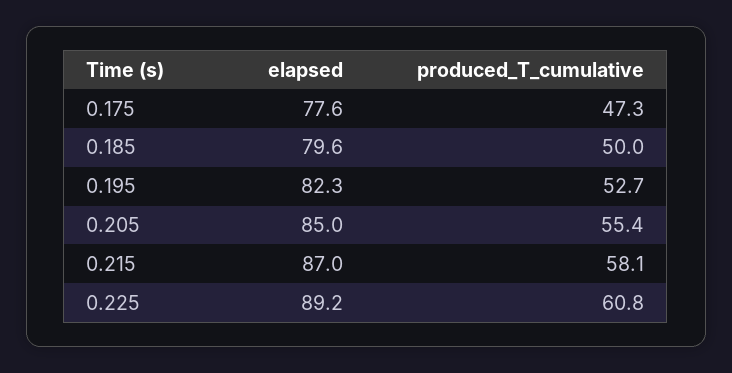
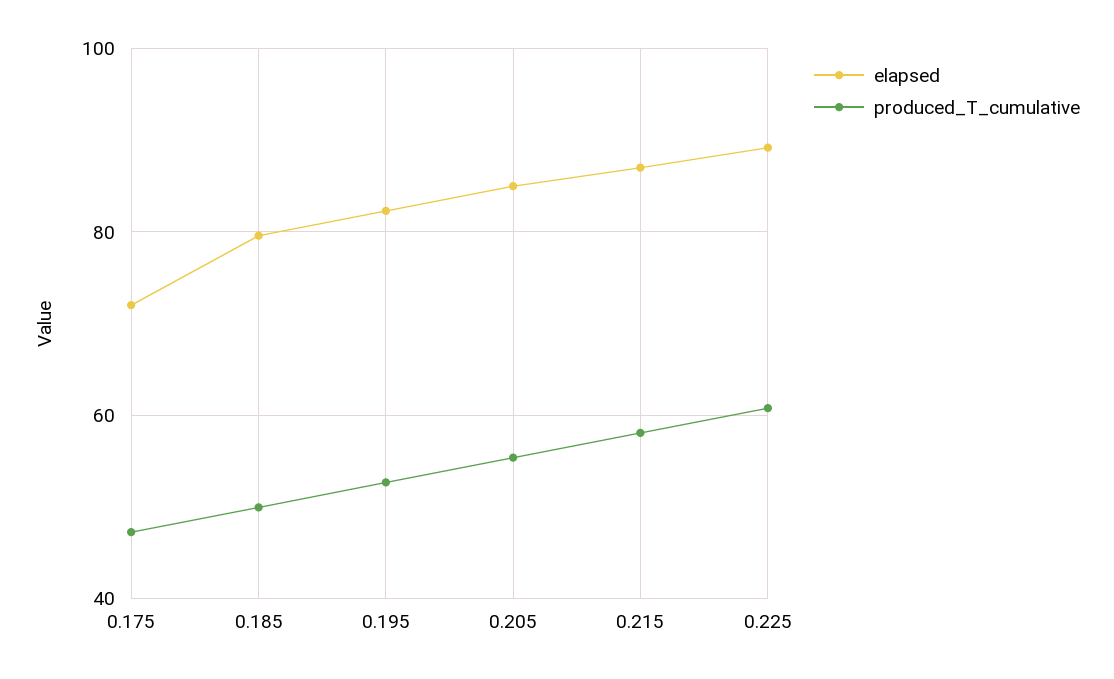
elapsed, 0.175: 77.6 -> 72

